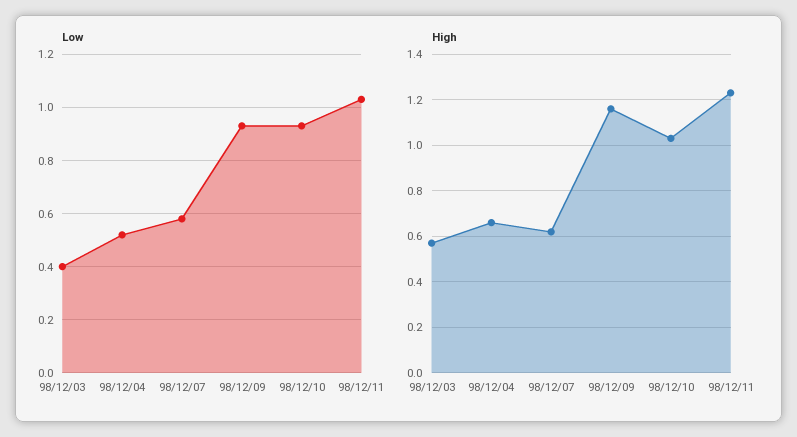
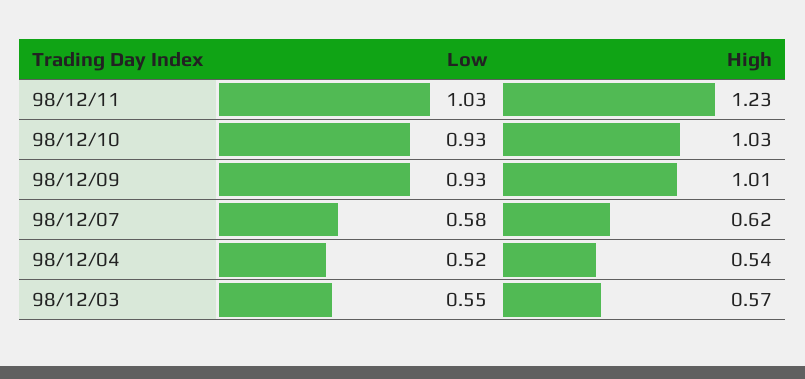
Low, 98/12/03: 0.4 -> 0.55
High, 98/12/04: 0.65 -> 0.54
High, 98/12/09: 1.15 -> 1.01

